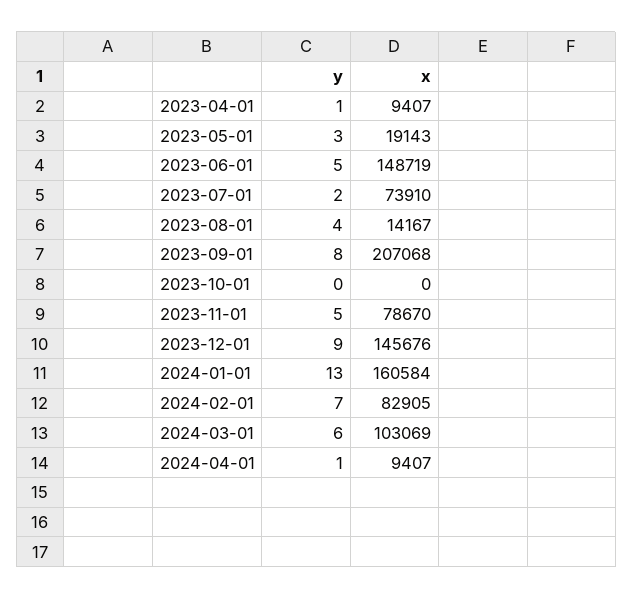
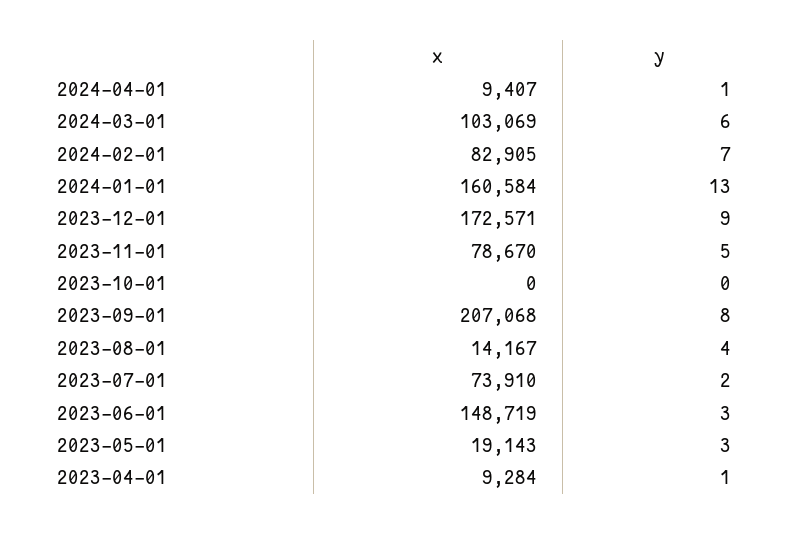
x, 2023-04-01: 9407 -> 9284
y, 2023-06-01: 5 -> 3
x, 2023-12-01: 145676 -> 172571

